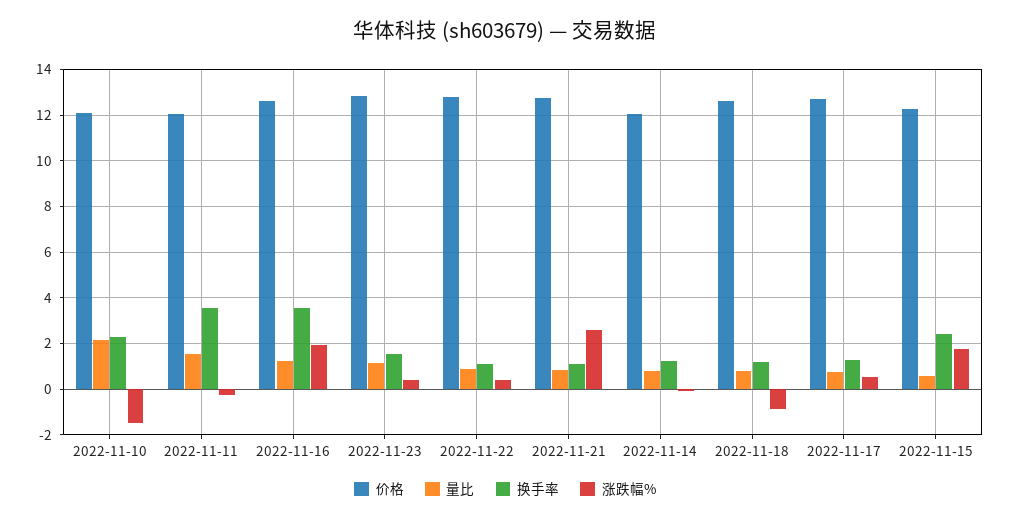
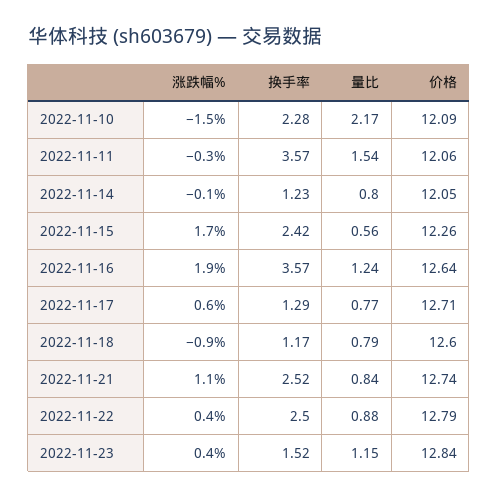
换手率, 2022-11-22: 1 -> 2.5
换手率, 2022-11-21: 1 -> 2.52
涨跌幅%, 2022-11-21: 2.5 -> 1.1

